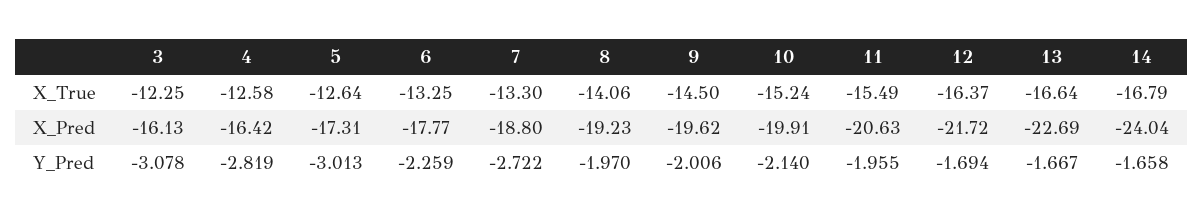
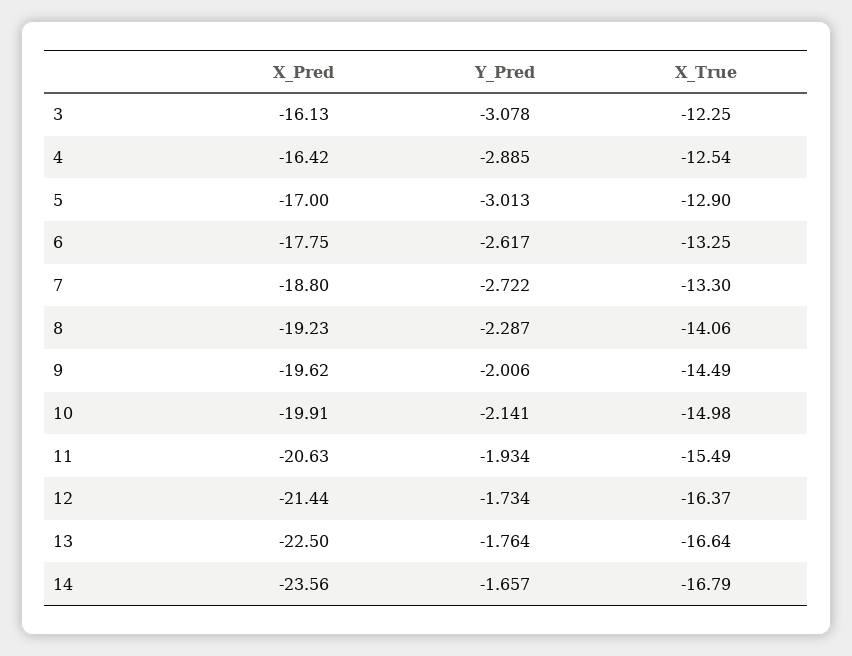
4, X_True: -12.58 -> -12.54
5, X_True: -12.64 -> -12.9
9, X_True: -14.5 -> -14.49
10, X_True: -15.24 -> -14.98
5, X_Pred: -17.31 -> -17
6, X_Pred: -17.77 -> -17.75
12, X_Pred: -21.72 -> -21.44
13, X_Pred: -22.69 -> -22.5
14, X_Pred: -24.04 -> -23.56
4, Y_Pred: -2.819 -> -2.885
6, Y_Pred: -2.259 -> -2.617
8, Y_Pred: -1.97 -> -2.287
10, Y_Pred: -2.14 -> -2.141
11, Y_Pred: -1.955 -> -1.934
12, Y_Pred: -1.694 -> -1.734
13, Y_Pred: -1.667 -> -1.764
14, Y_Pred: -1.658 -> -1.657

